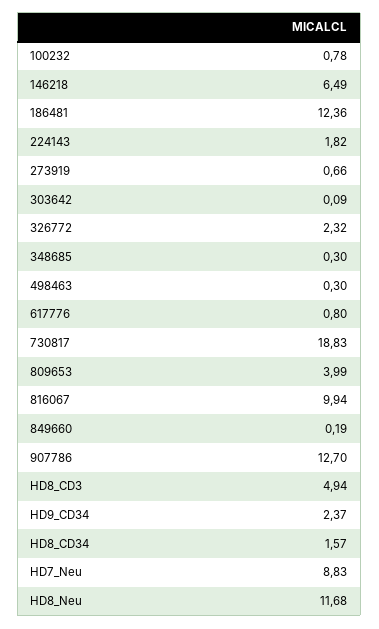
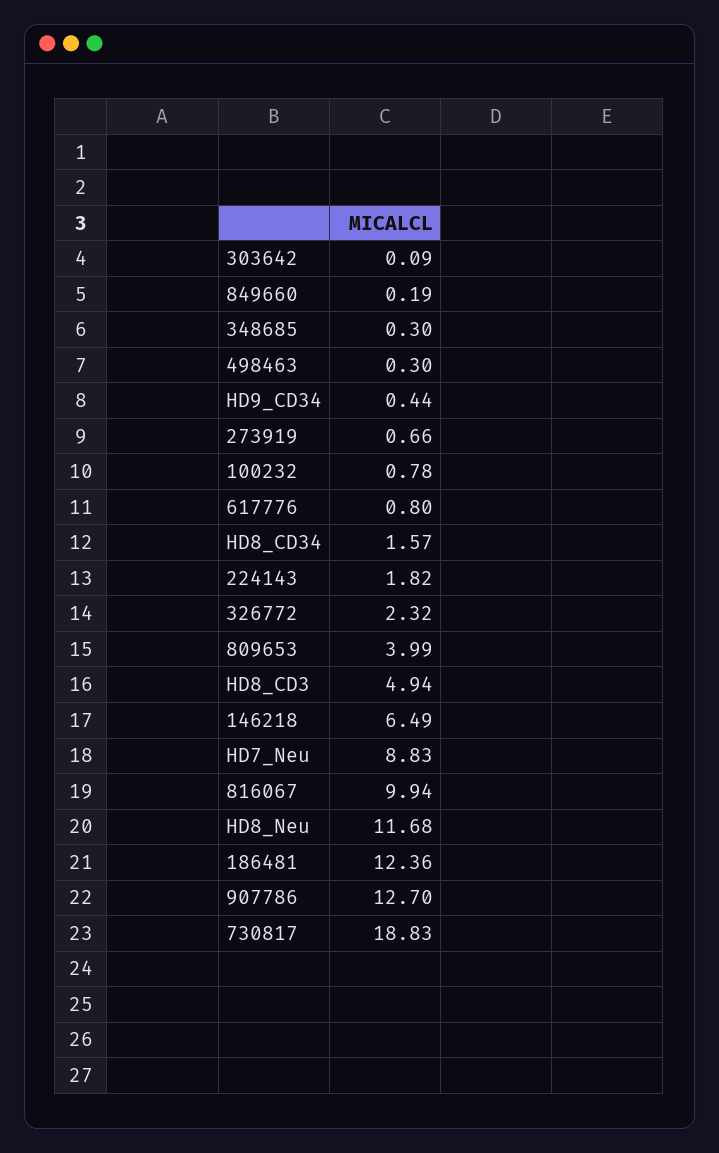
HD9_CD34: 2.37 -> 0.44

